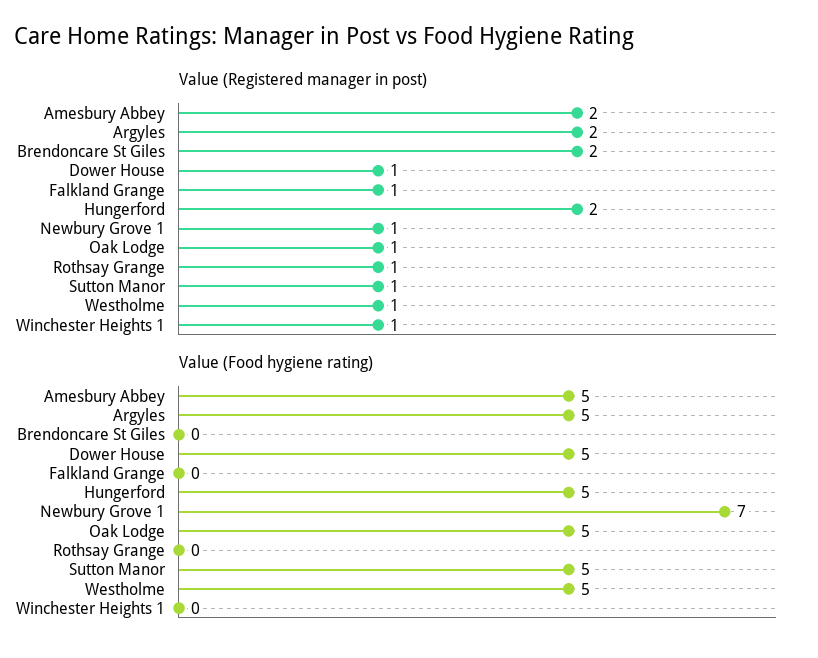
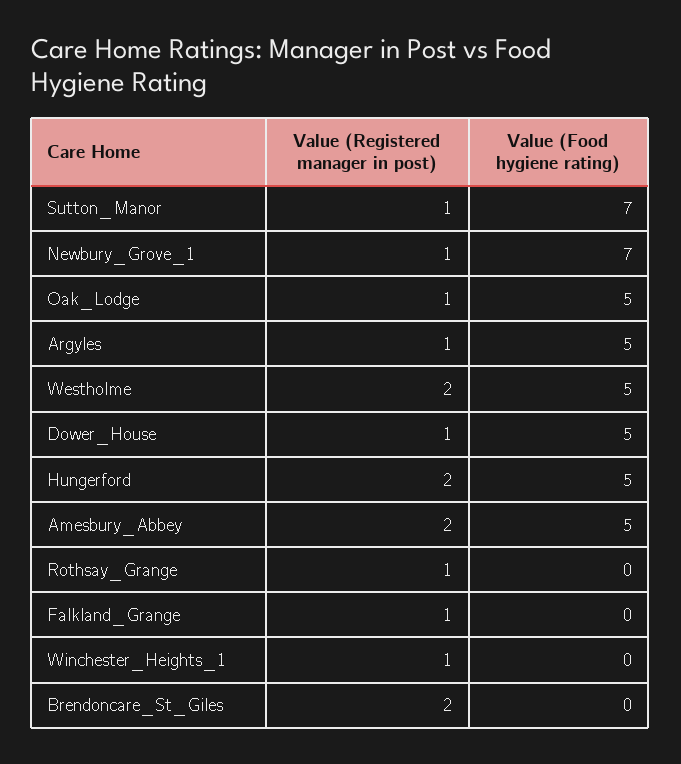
Value (Registered manager in post), Argyles: 2 -> 1
Value (Registered manager in post), Westholme: 1 -> 2
Value (Food hygiene rating), Sutton Manor: 5 -> 7

